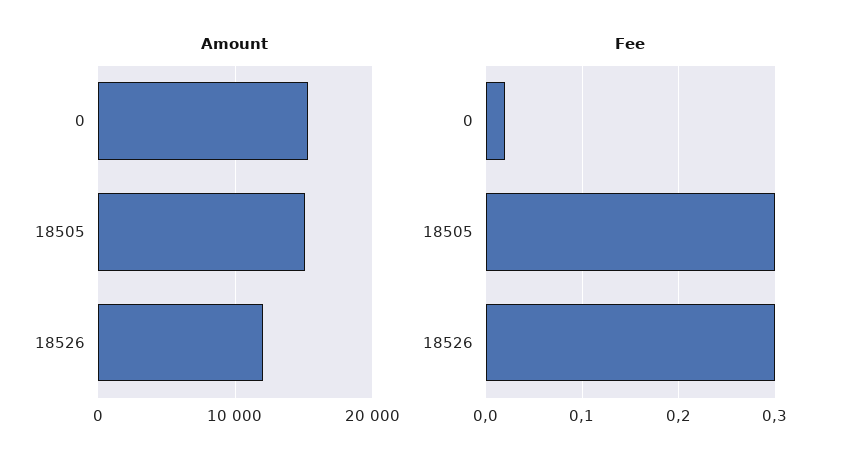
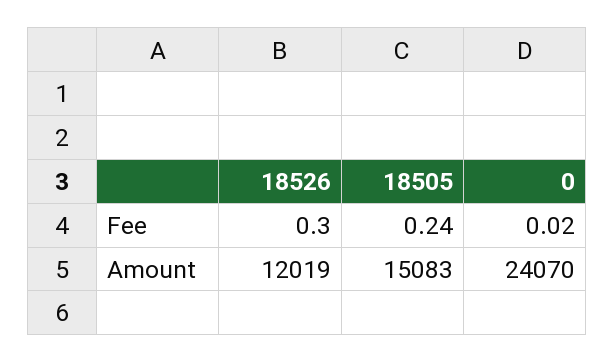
Amount, 0: 15000 -> 24070
Fee, 18505: 0.3 -> 0.24

